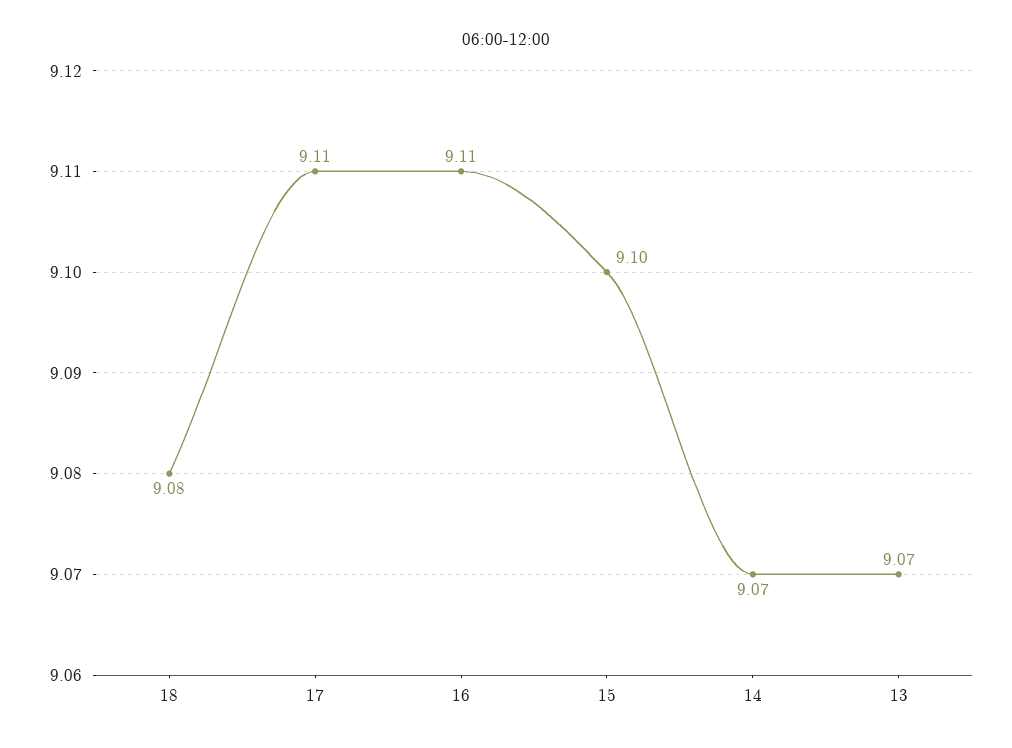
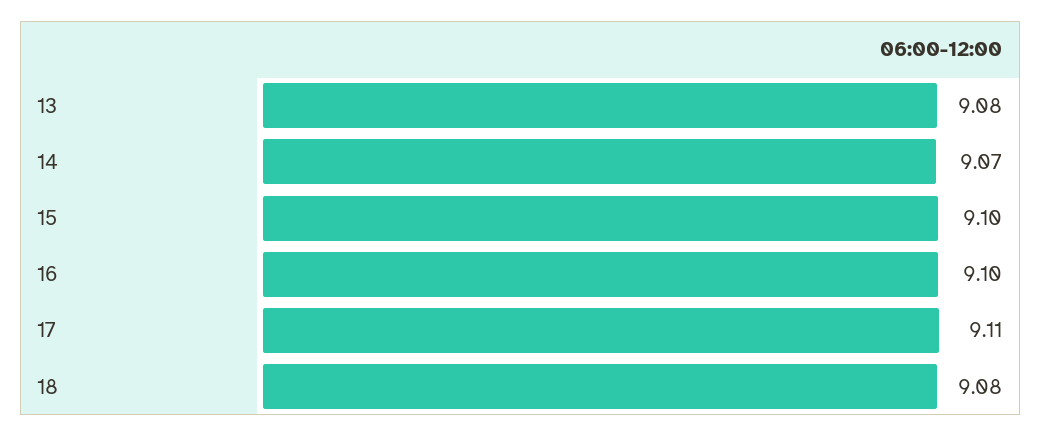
16: 9.11 -> 9.1
13: 9.07 -> 9.08

